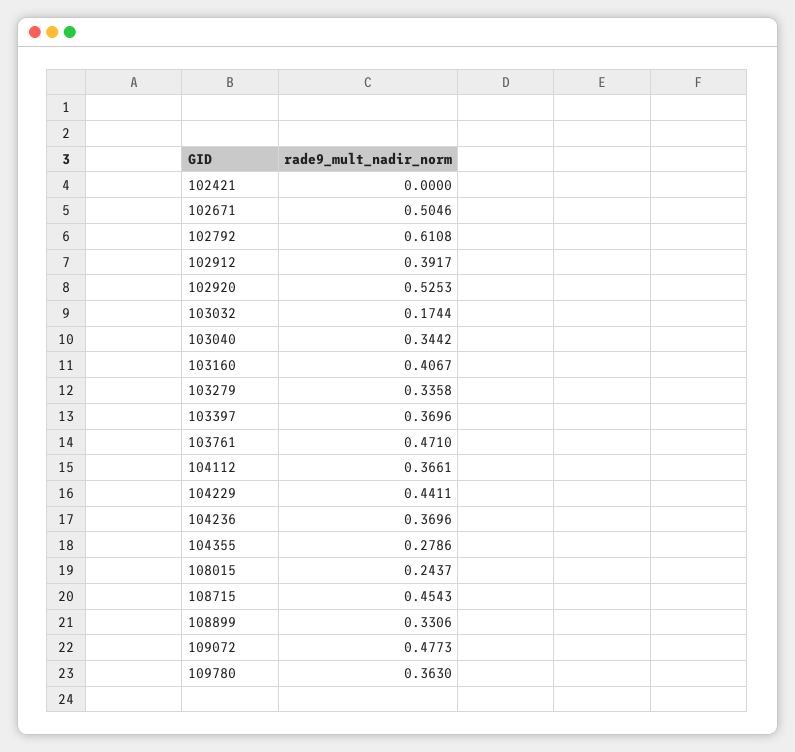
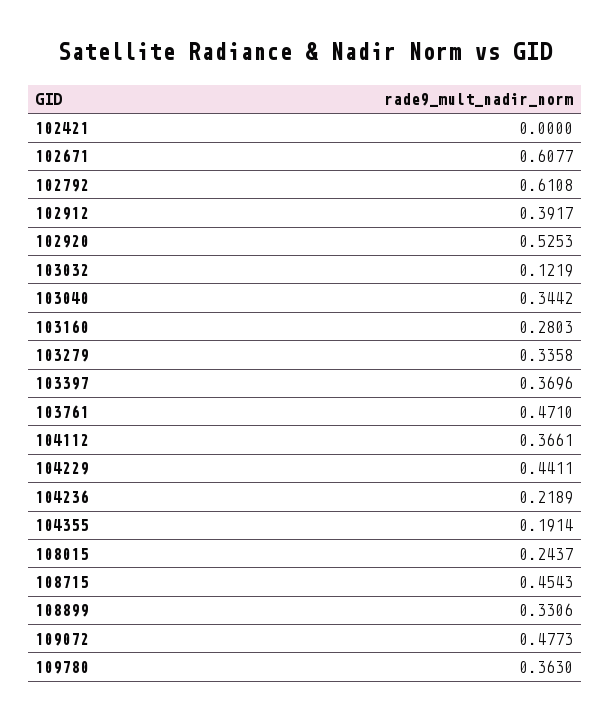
102671: 0.5046 -> 0.6077
103032: 0.1744 -> 0.1219
103160: 0.4067 -> 0.2803
104236: 0.3696 -> 0.2189
104355: 0.2786 -> 0.1914

